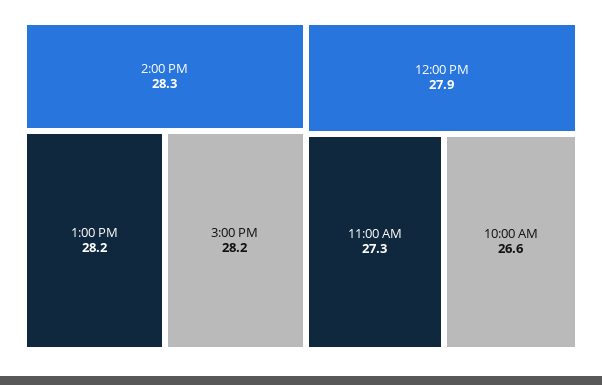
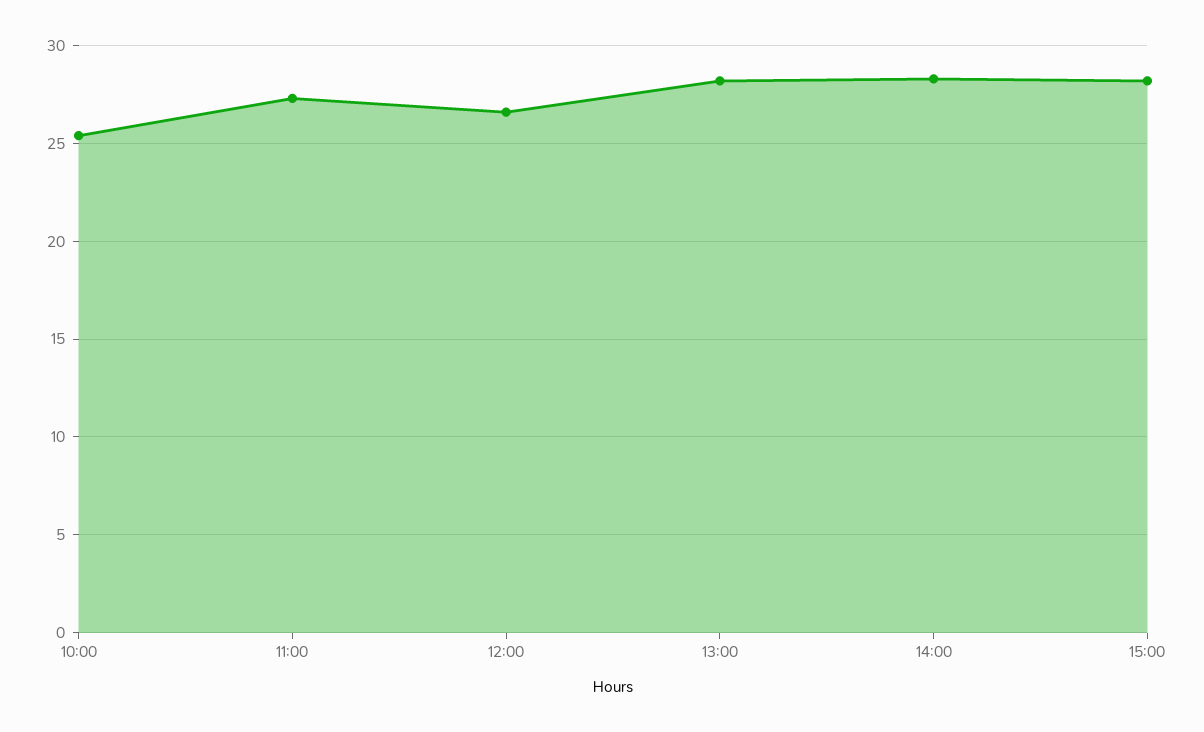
12:00 PM: 27.9 -> 26.5
10:00 AM: 26.6 -> 25.5

